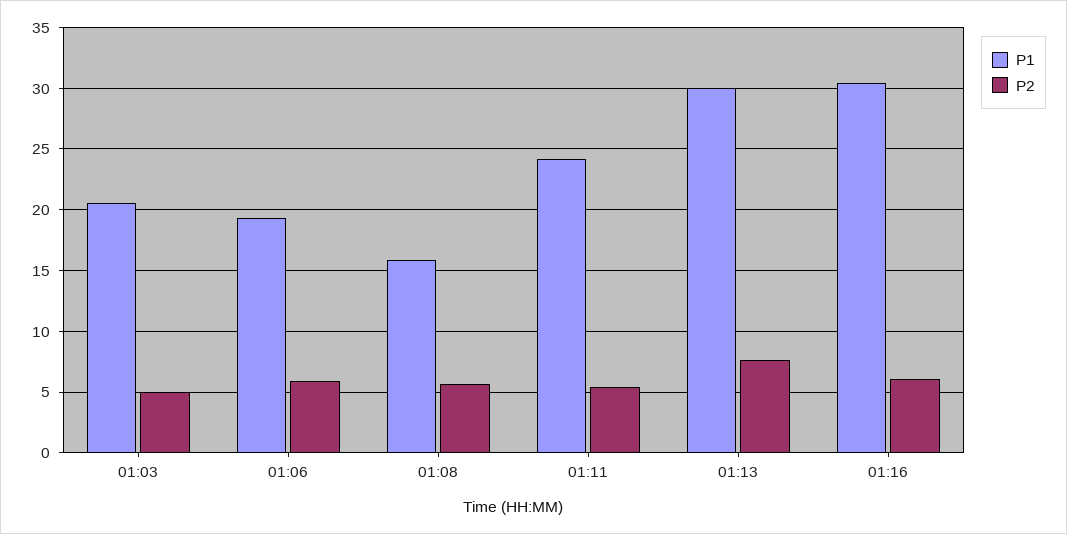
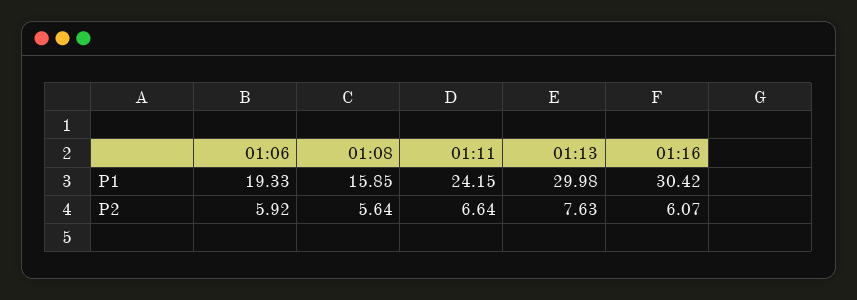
P1, 01:03: 20.5 -> none
P2, 01:03: 5 -> none
P2, 01:11: 5.5 -> 6.64

